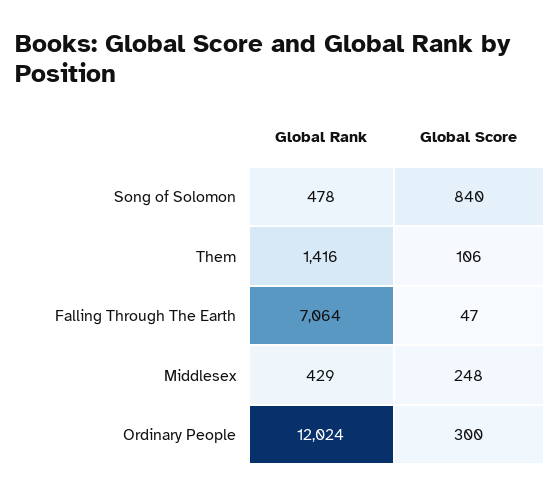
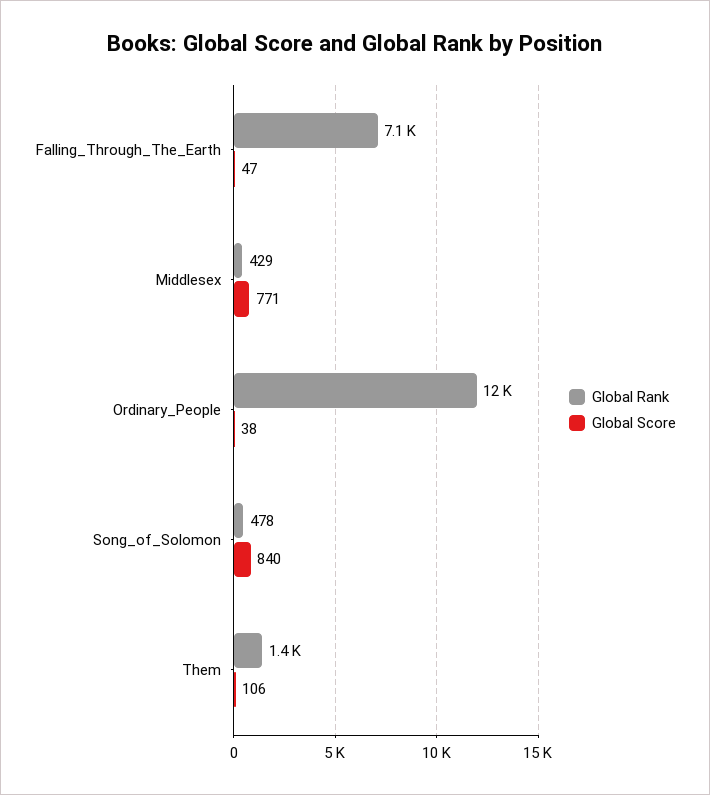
Global Score, Middlesex: 248 -> 771
Global Score, Ordinary People: 300 -> 38

